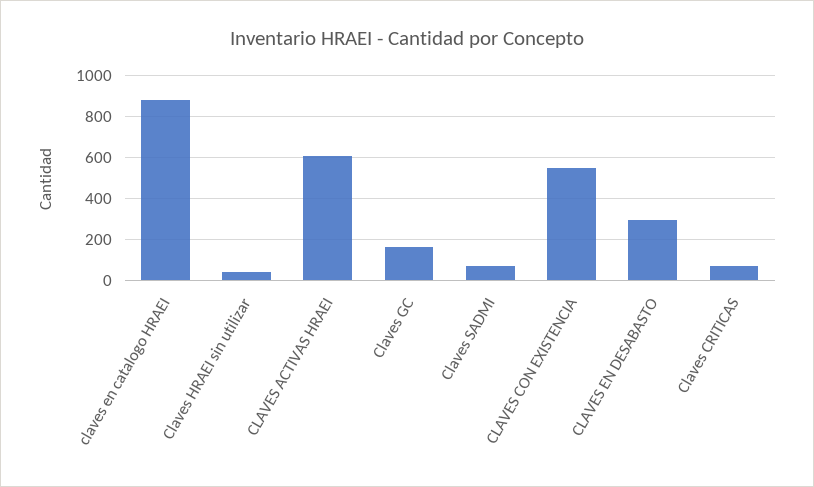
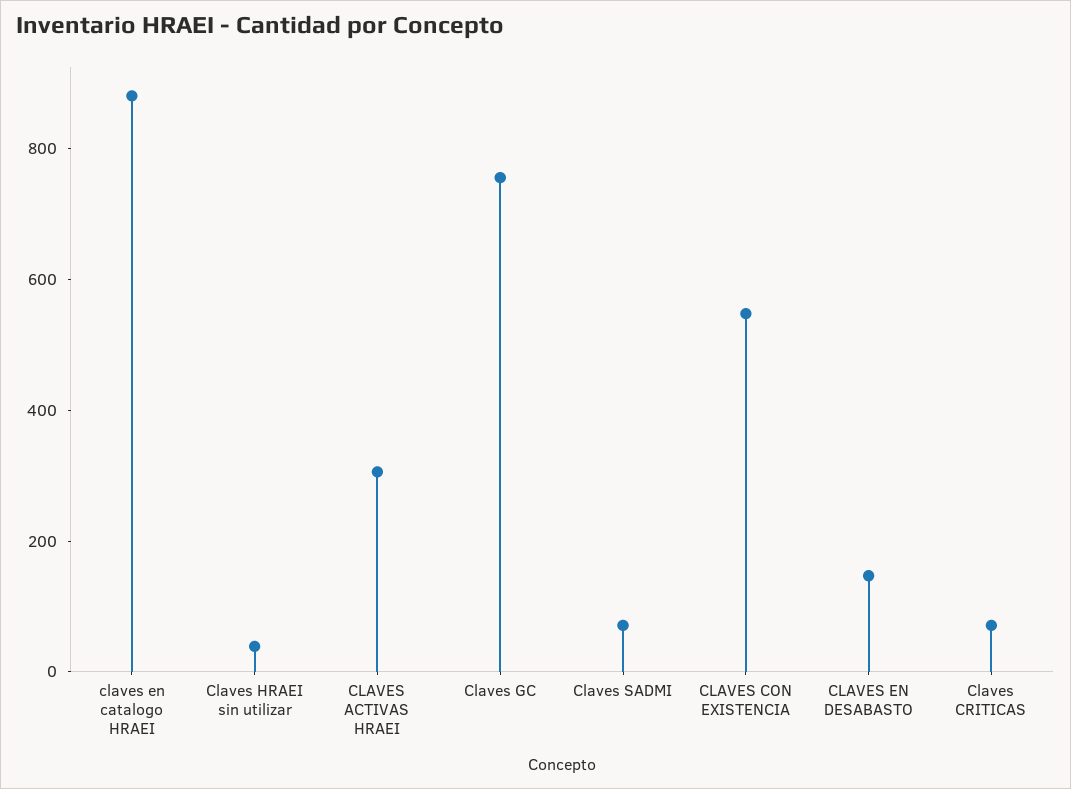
CLAVES ACTIVAS HRAEI: 600 -> 300
Claves GC: 150 -> 750
CLAVES EN DESABASTO: 300 -> 150

